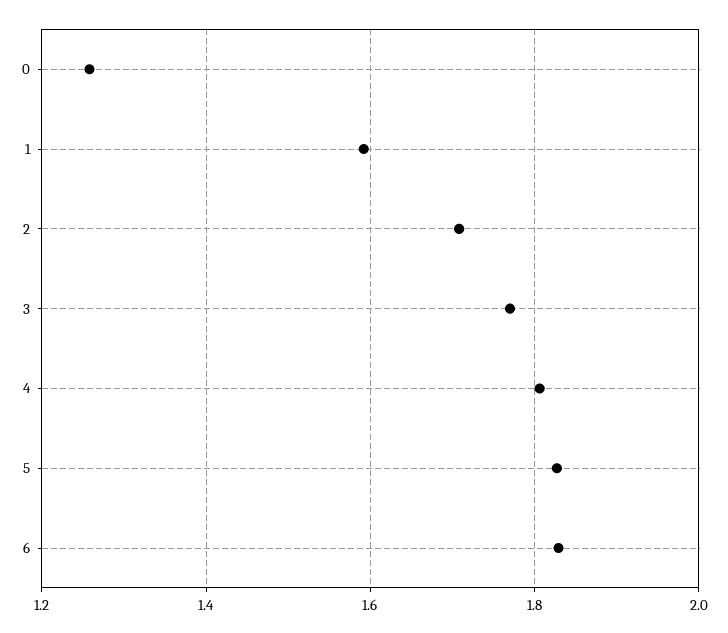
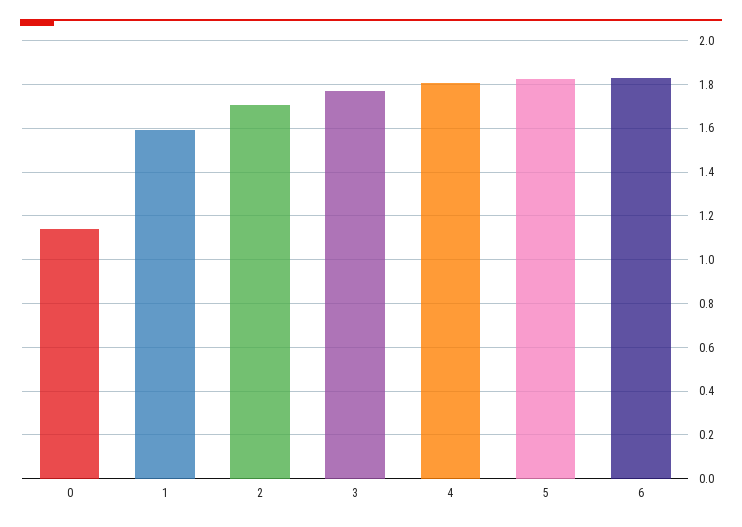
0: 1.26 -> 1.15

